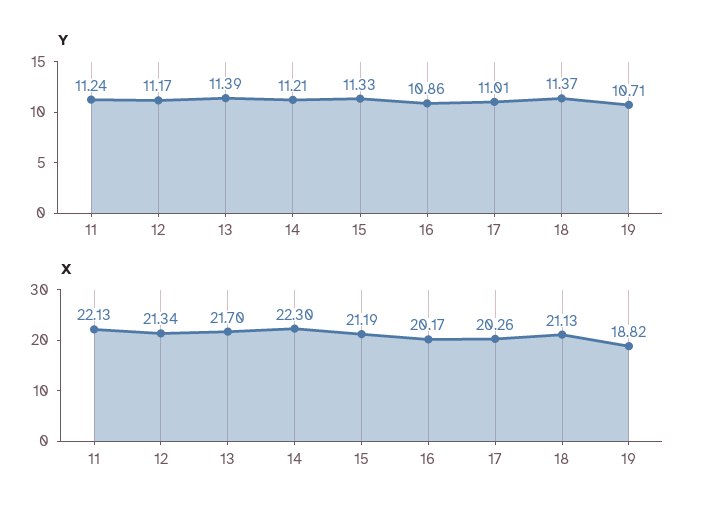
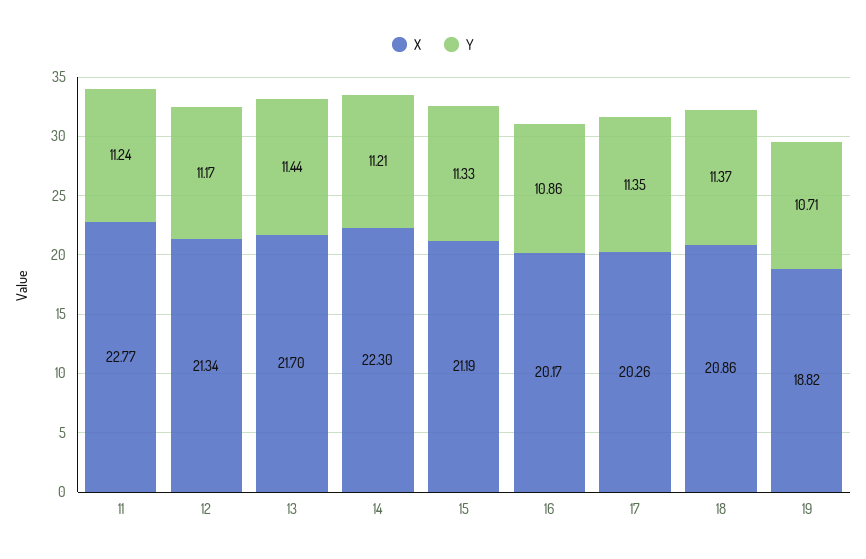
Y, 13: 11.39 -> 11.44
Y, 17: 11.01 -> 11.35
X, 11: 22.13 -> 22.77
X, 18: 21.13 -> 20.86

